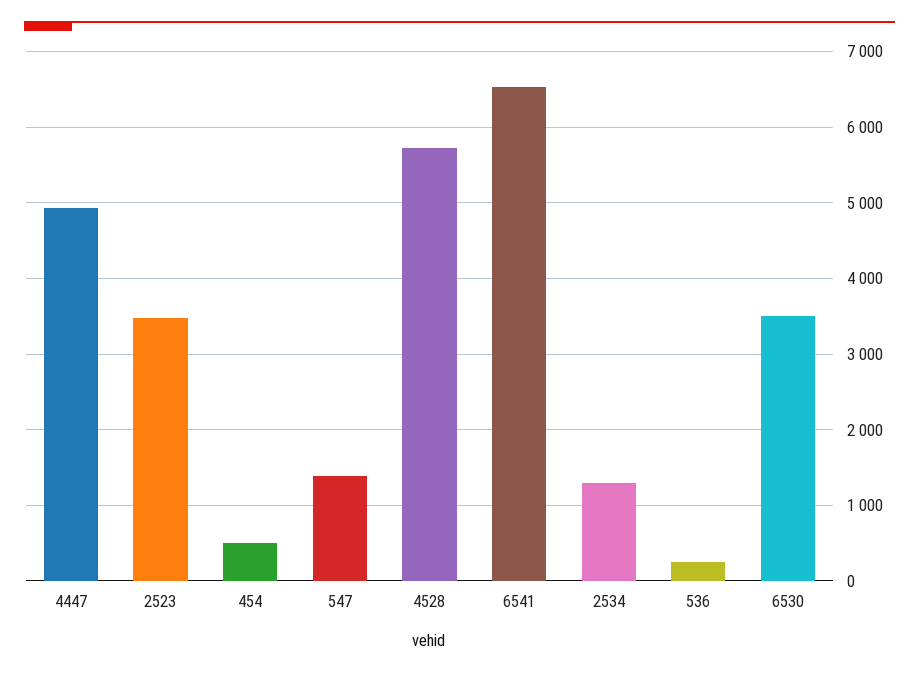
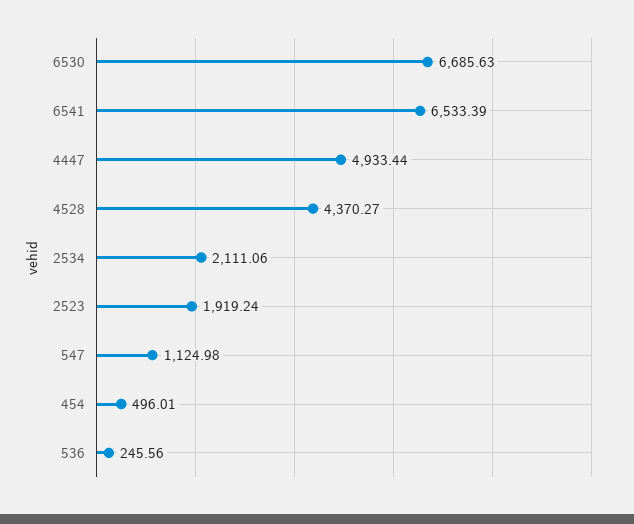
2523: 3500 -> 1919.24
547: 1400 -> 1124.98
4528: 5700 -> 4370.27
2534: 1300 -> 2111.06
6530: 3500 -> 6685.63

